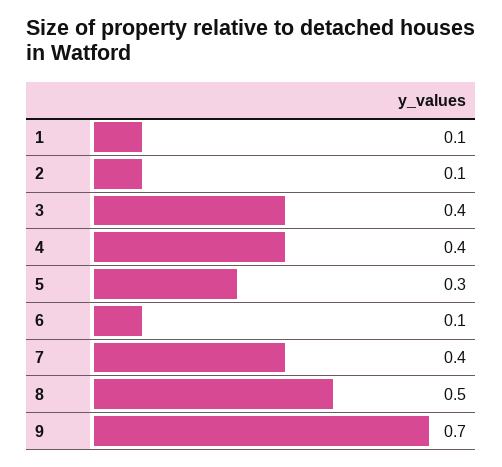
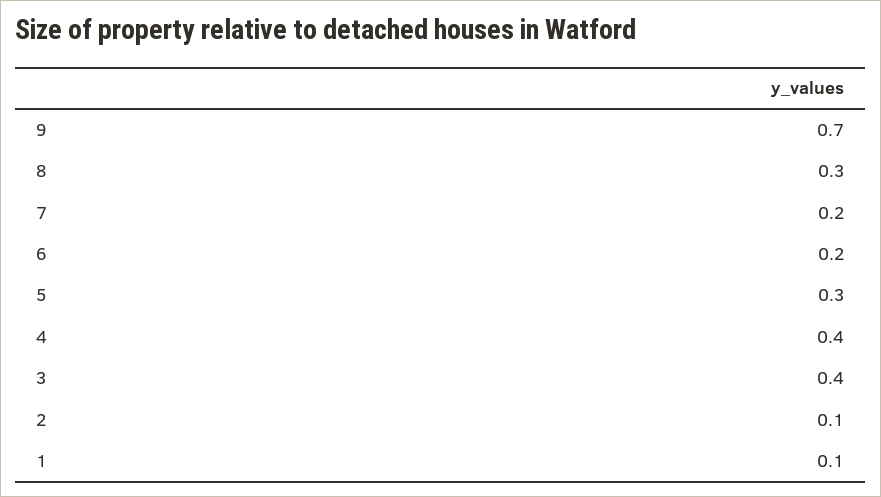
6: 0.1 -> 0.2
7: 0.4 -> 0.2
8: 0.5 -> 0.3

